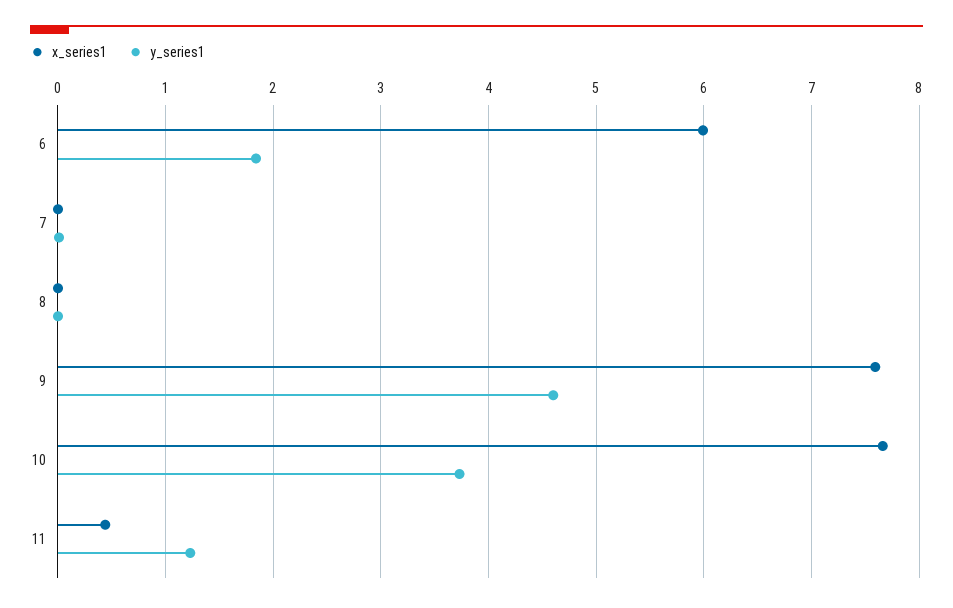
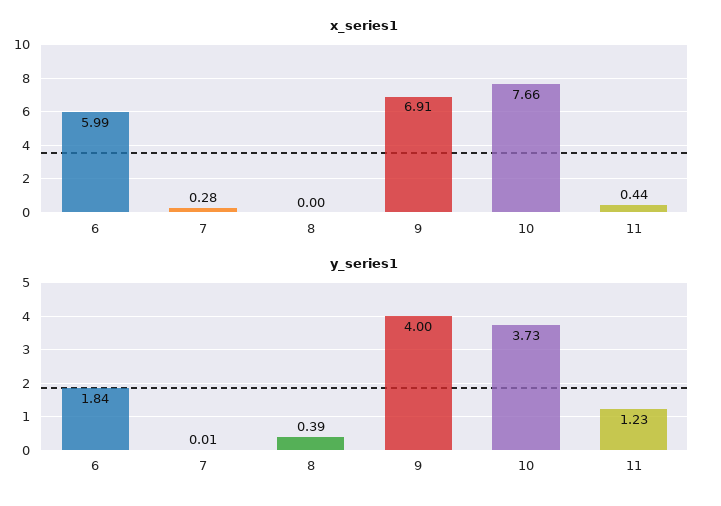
x_series1, 7: 0 -> 0.28
y_series1, 8: 0 -> 0.39
x_series1, 9: 7.6 -> 6.91
y_series1, 9: 4.6 -> 4

